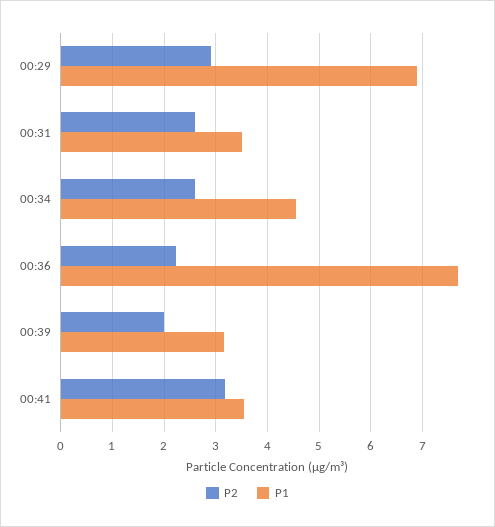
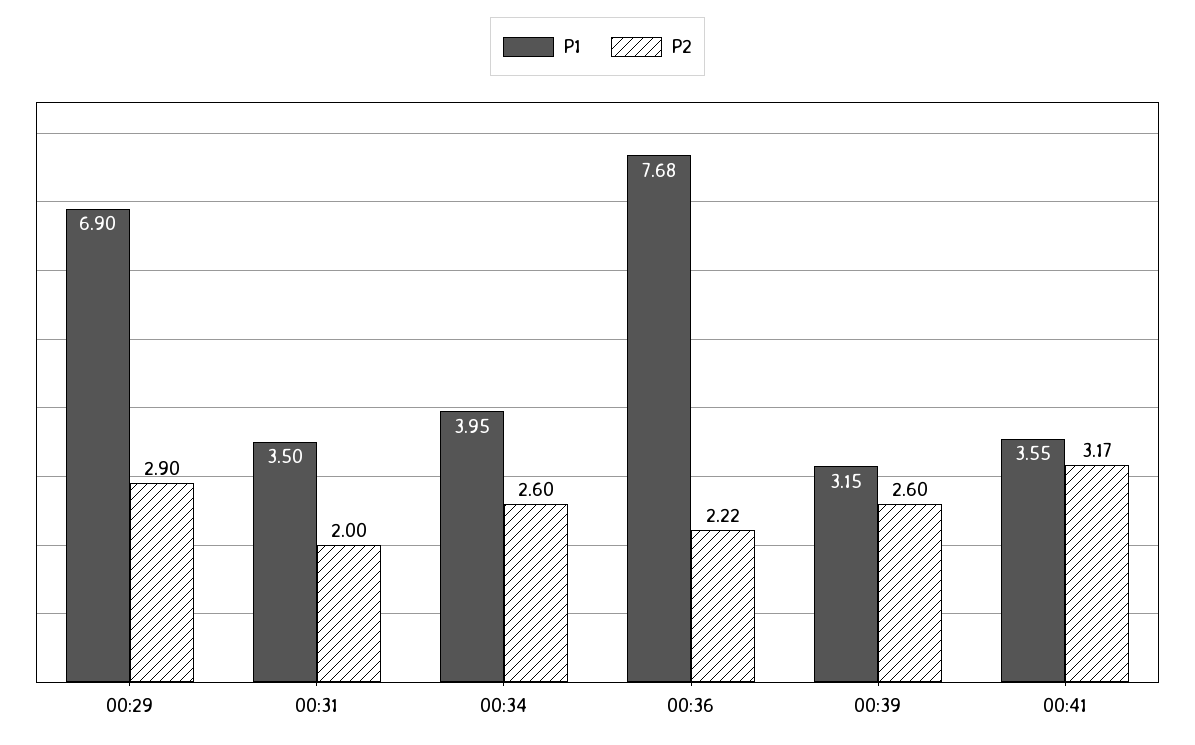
P2, 00:31: 2.6 -> 2
P1, 00:34: 4.6 -> 3.95
P2, 00:39: 2 -> 2.6

